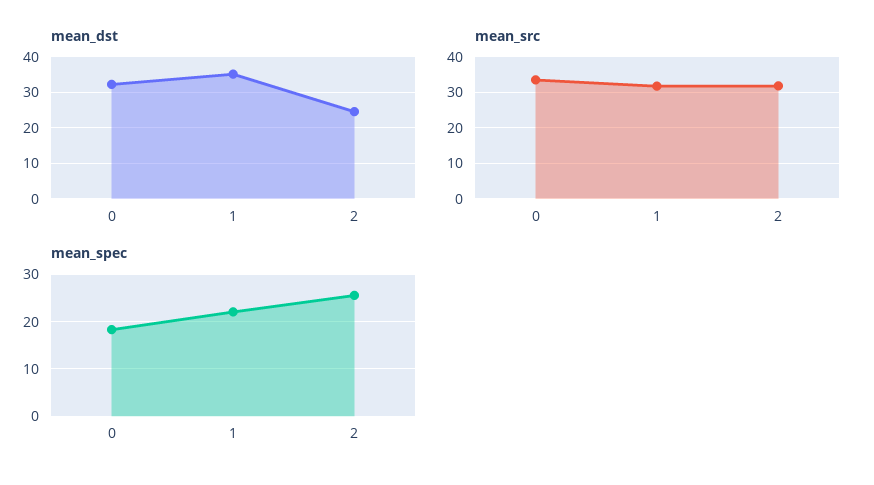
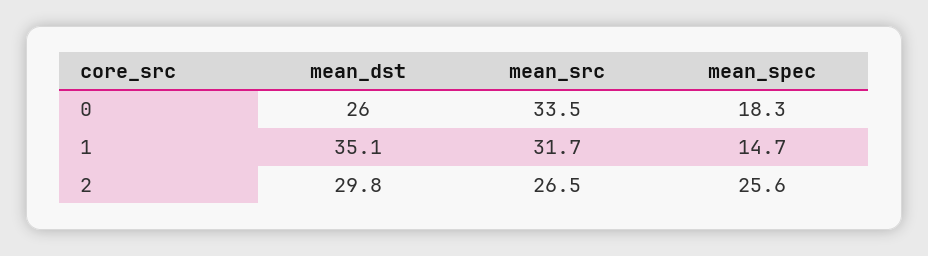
mean_dst, 0: 32 -> 26
mean_dst, 2: 24 -> 29.8
mean_src, 2: 32 -> 26.5
mean_spec, 1: 22 -> 14.7

